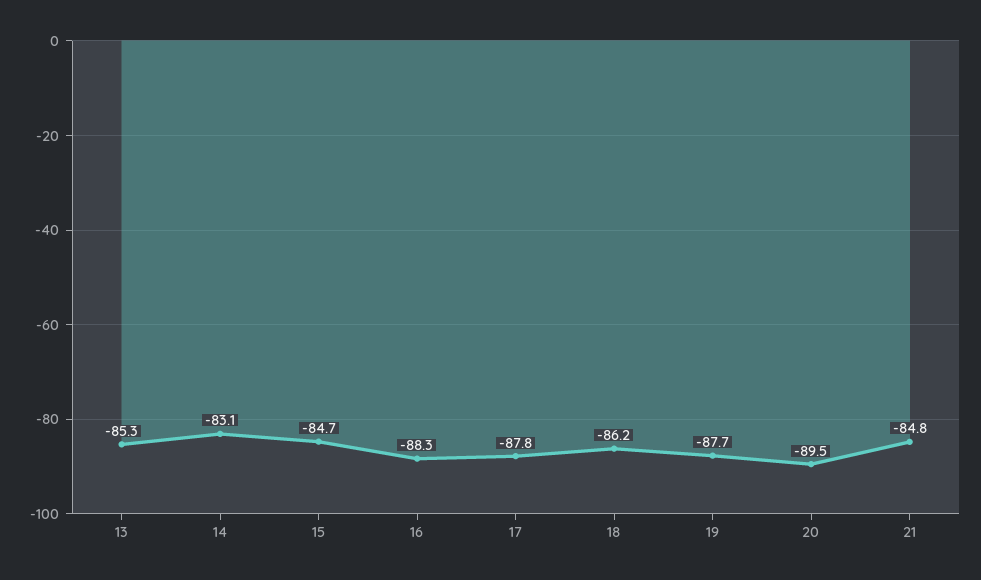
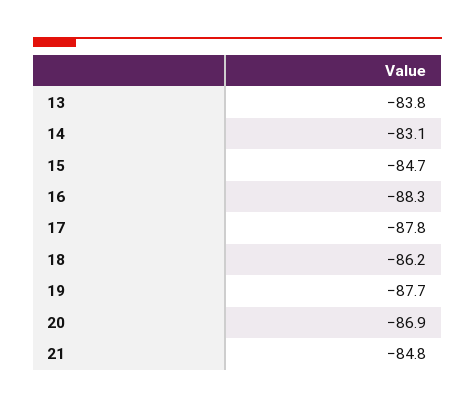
13: -85.3 -> -83.8
20: -89.5 -> -86.9

